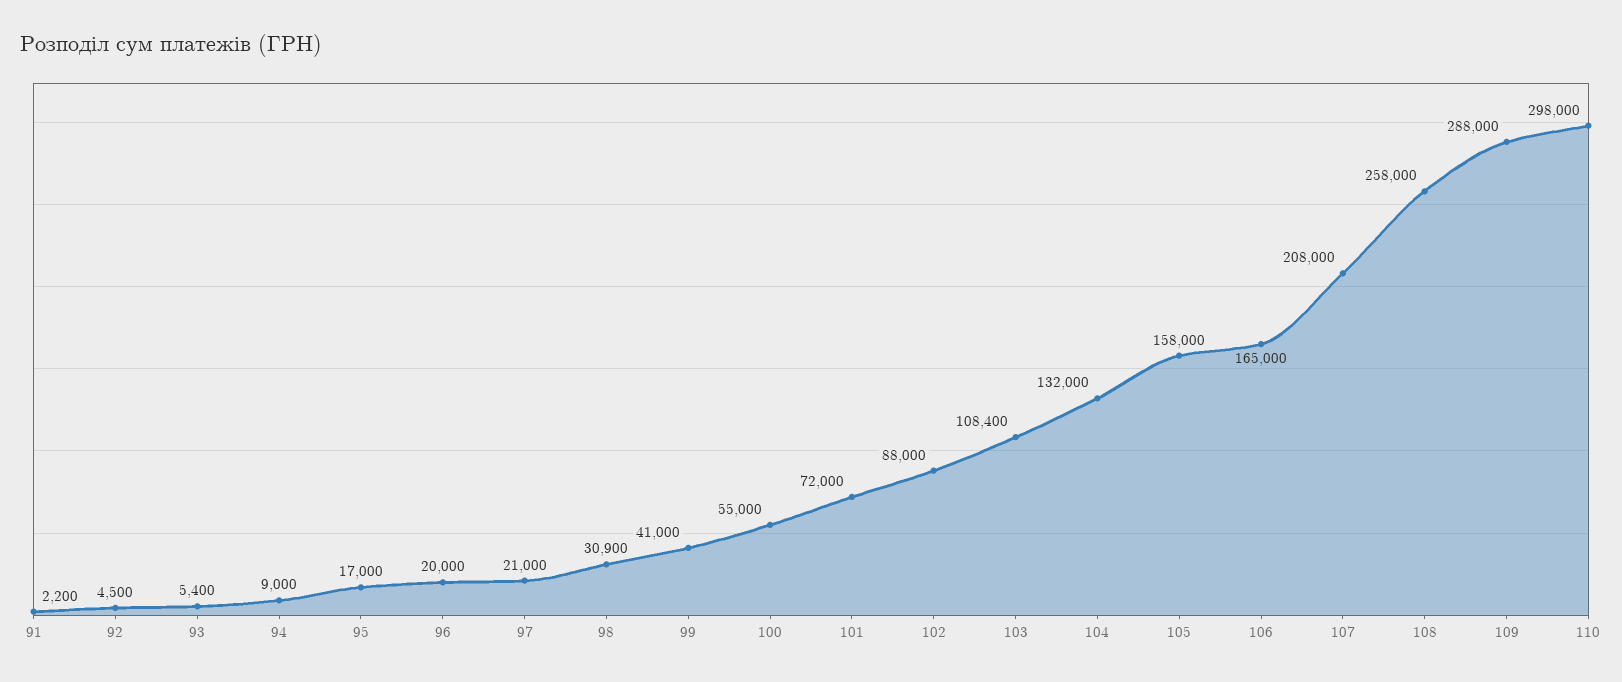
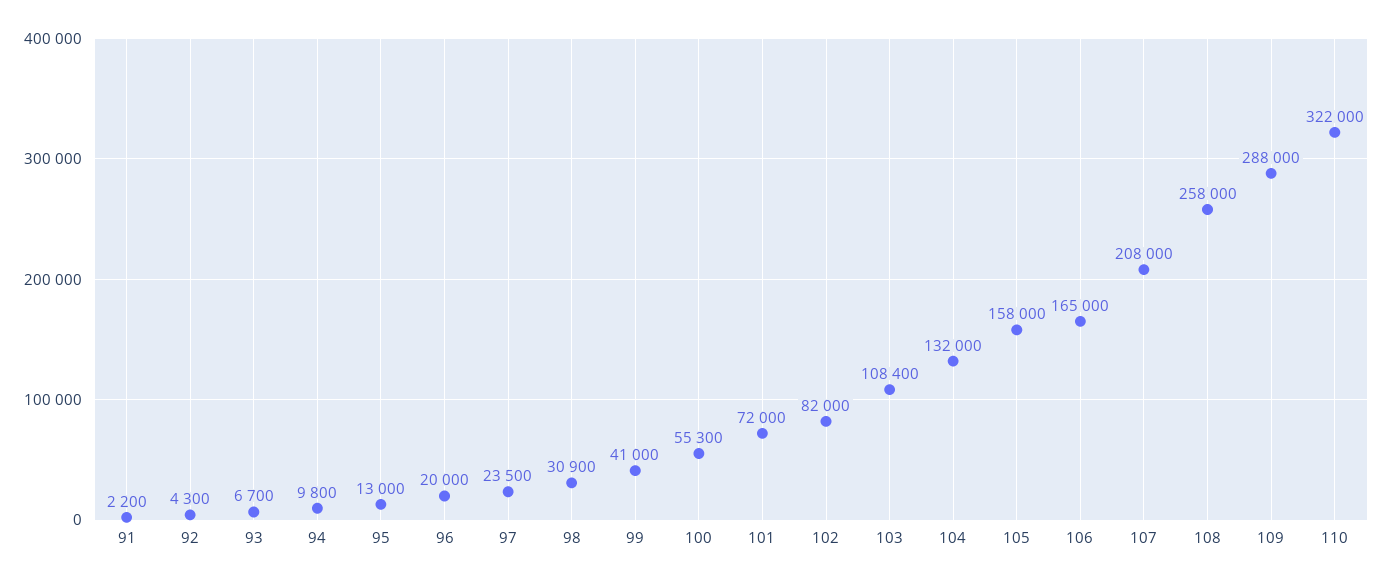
92: 4500 -> 4300
93: 5400 -> 6700
94: 9000 -> 9800
95: 17000 -> 13000
97: 21000 -> 23500
100: 55000 -> 55300
102: 88000 -> 82000
110: 298000 -> 322000

